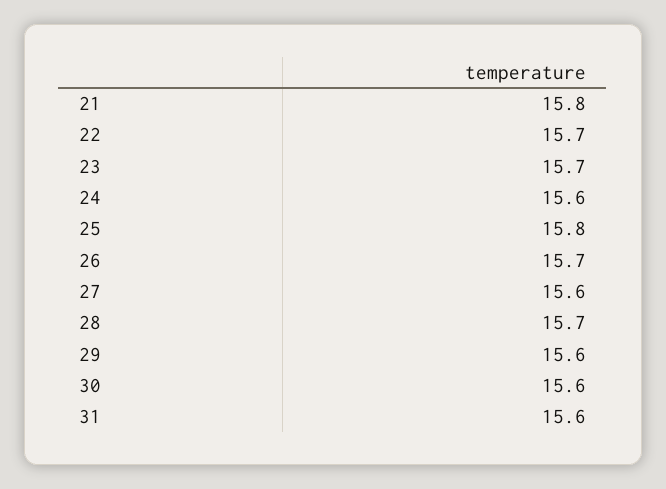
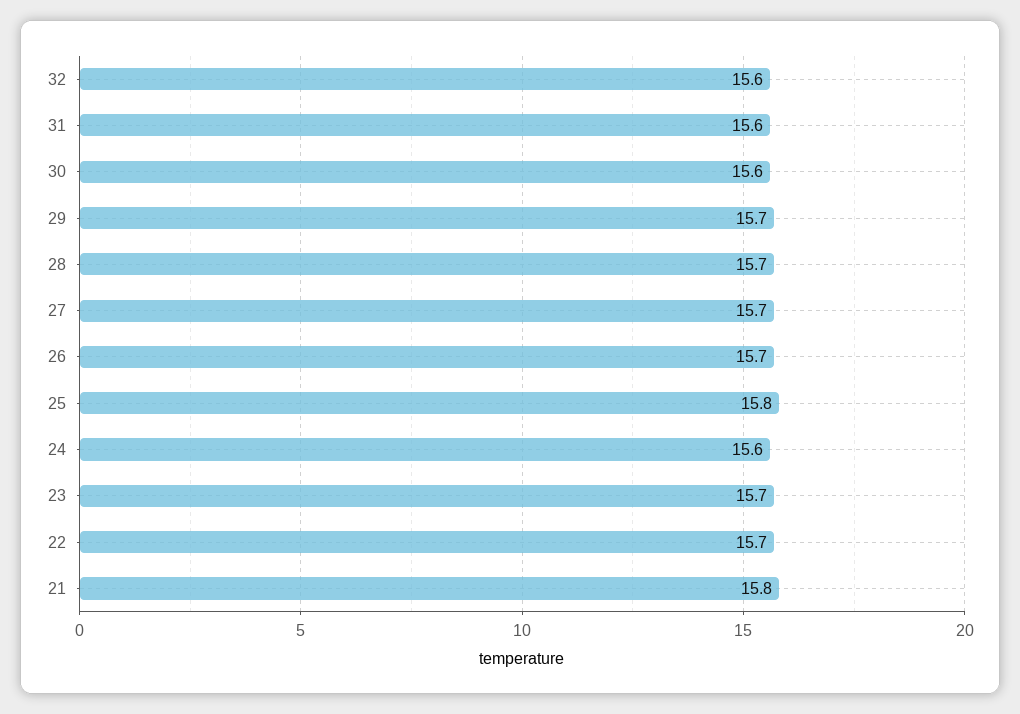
27: 15.6 -> 15.7
29: 15.6 -> 15.7
32: none -> 15.6

